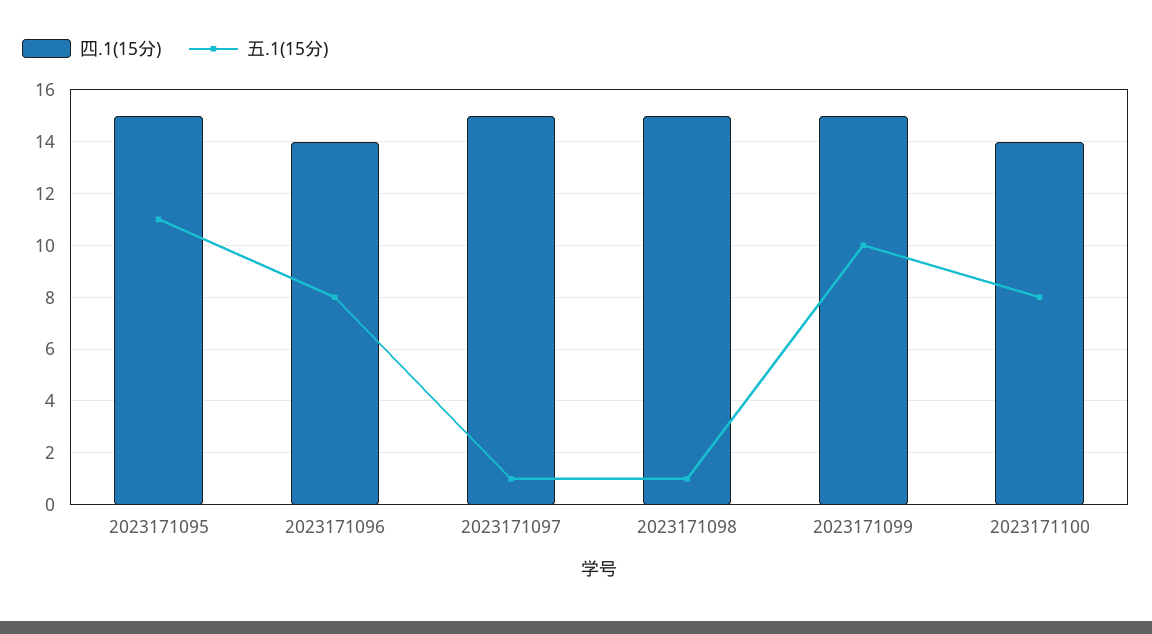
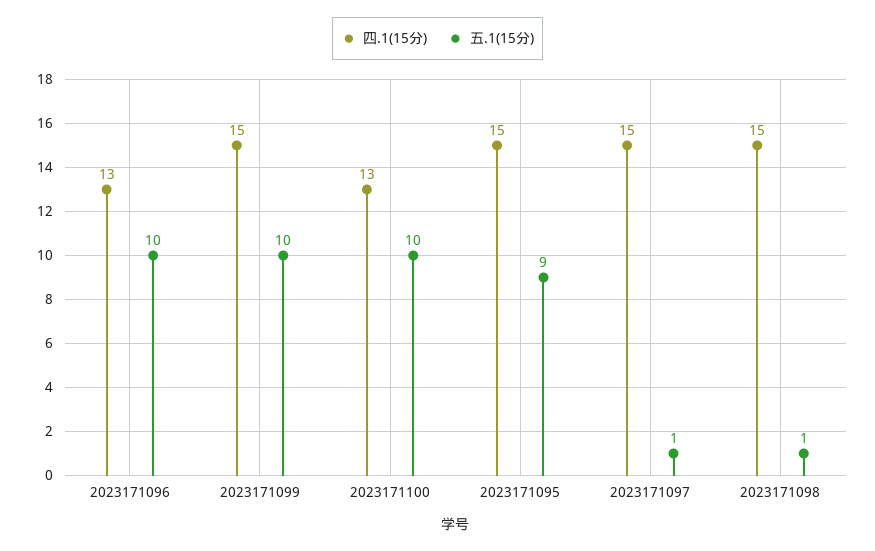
五.1(15分), 2023171095: 11 -> 9
四.1(15分), 2023171096: 14 -> 13
五.1(15分), 2023171096: 8 -> 10
四.1(15分), 2023171100: 14 -> 13
五.1(15分), 2023171100: 8 -> 10

